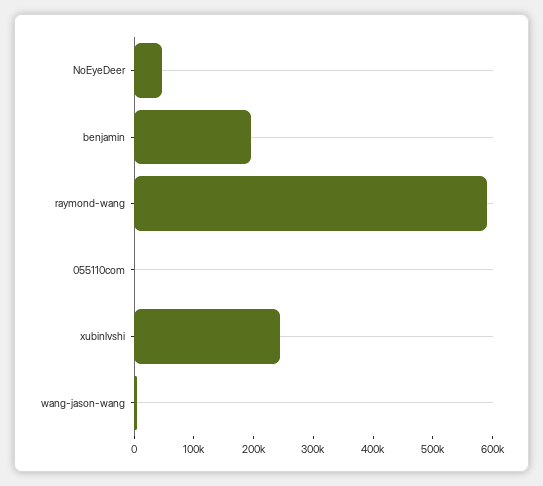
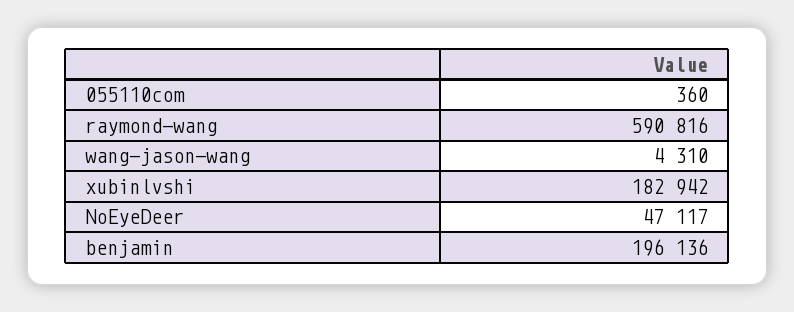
xubinlvshi: 240000 -> 182942

